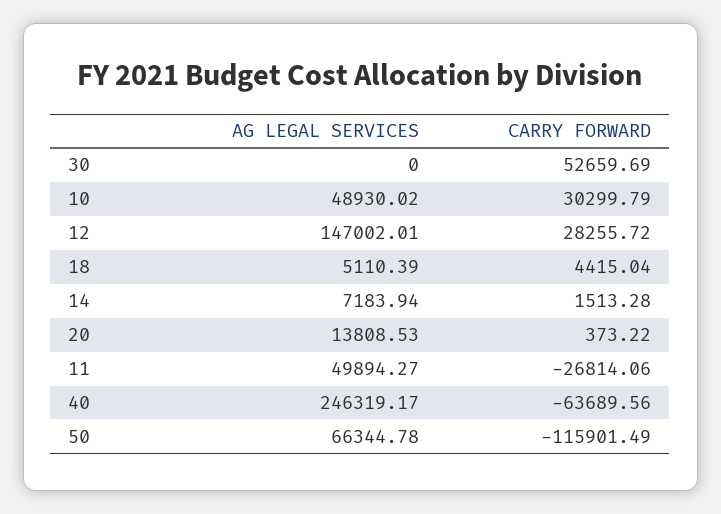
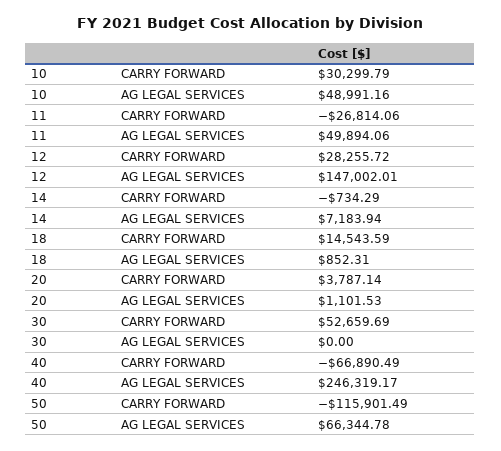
AG LEGAL SERVICES, 10: 48930.02 -> 48991.16
AG LEGAL SERVICES, 18: 5110.39 -> 852.31
CARRY FORWARD, 18: 4415.04 -> 14543.59
CARRY FORWARD, 14: 1513.28 -> -734.29
AG LEGAL SERVICES, 20: 13808.53 -> 1101.53
CARRY FORWARD, 20: 373.22 -> 3787.14
AG LEGAL SERVICES, 11: 49894.27 -> 49894.06
CARRY FORWARD, 40: -63689.56 -> -66890.49

